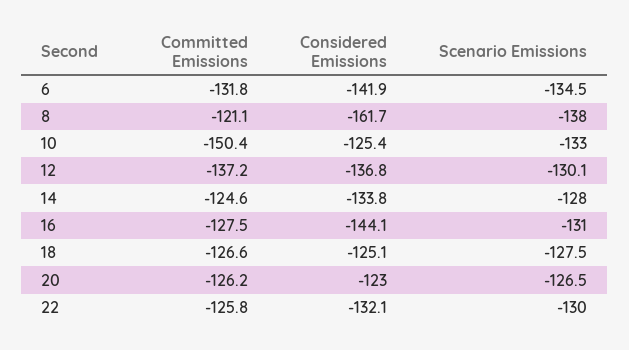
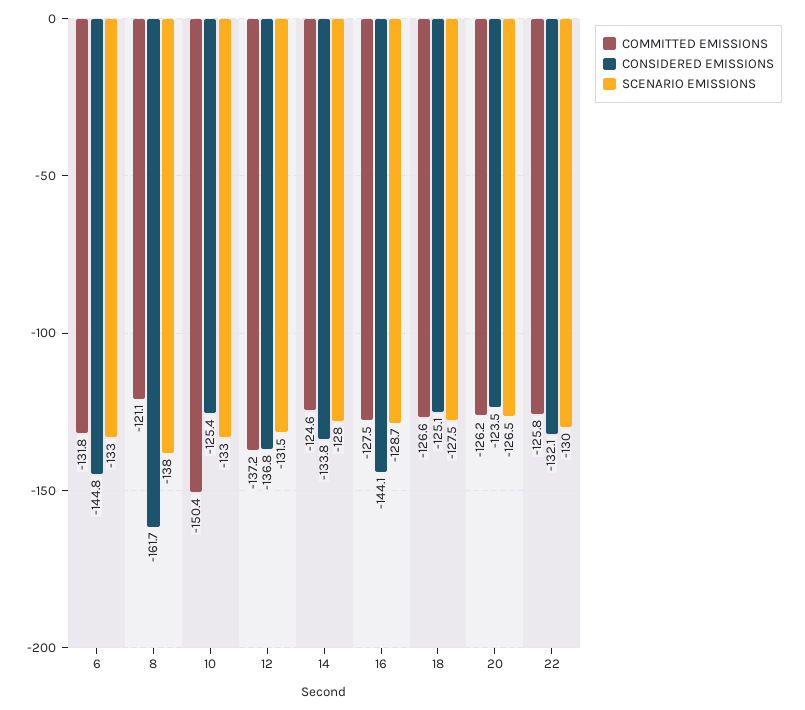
Considered Emissions, 6: -141.9 -> -144.8
Scenario Emissions, 6: -134.5 -> -133
Scenario Emissions, 12: -130.1 -> -131.5
Scenario Emissions, 16: -131 -> -128.7
Considered Emissions, 20: -123 -> -123.5

